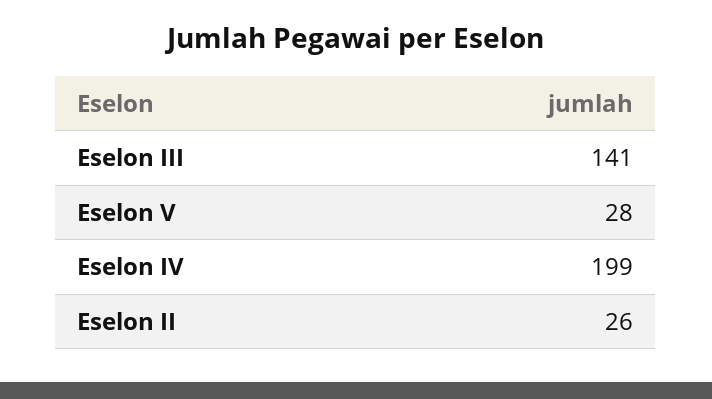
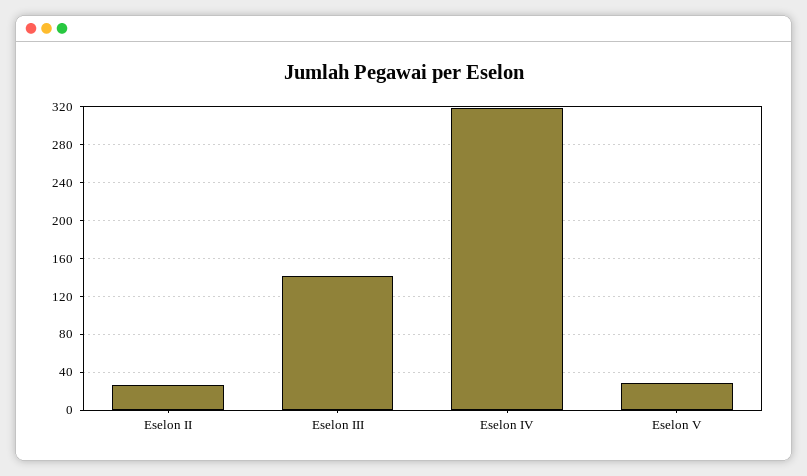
Eselon IV: 199 -> 320

